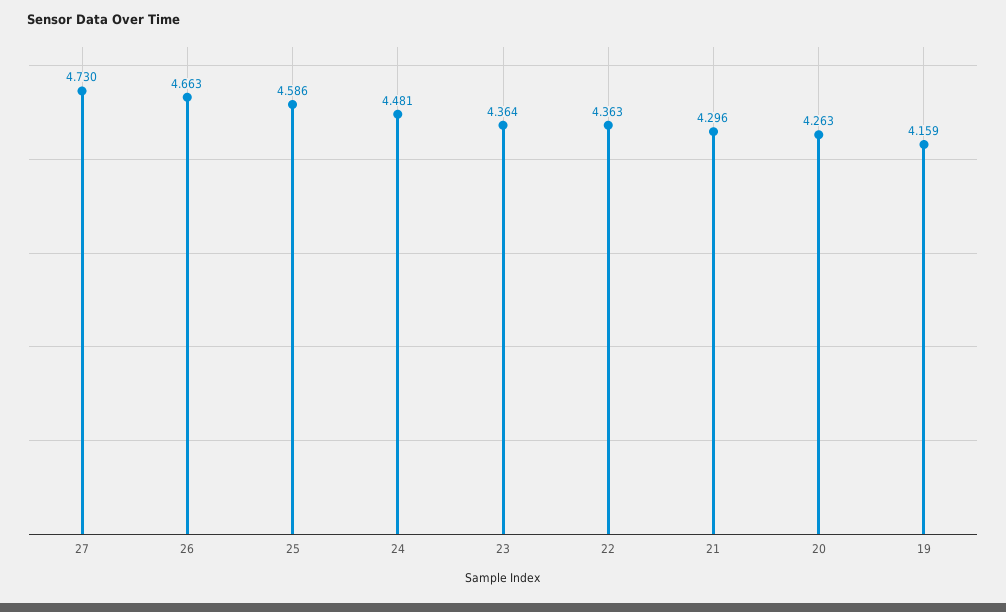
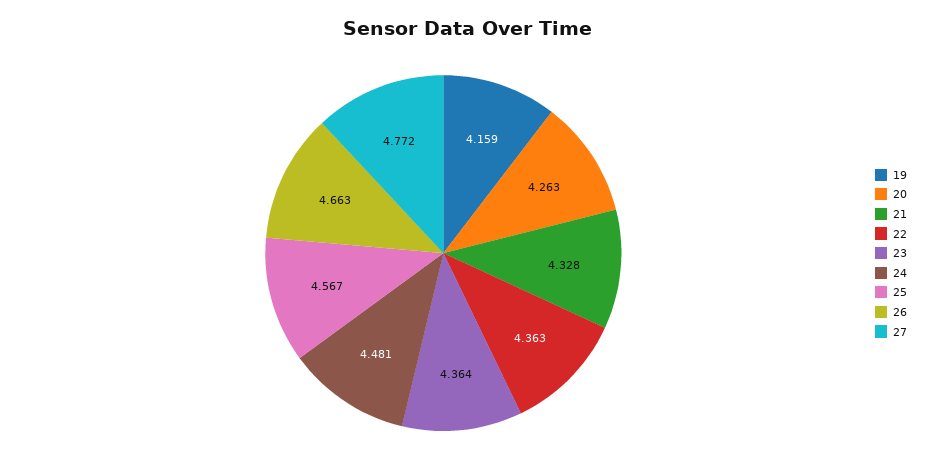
27: 4.73 -> 4.772
25: 4.586 -> 4.567
21: 4.296 -> 4.328

